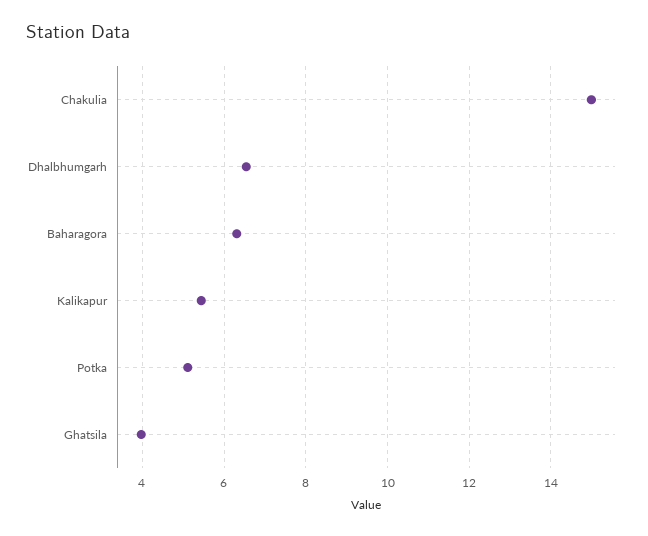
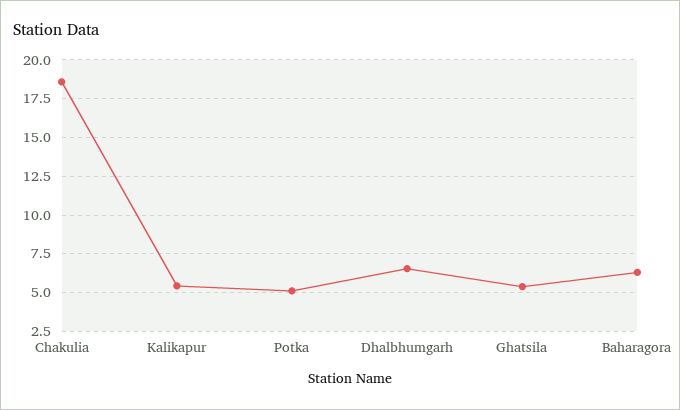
Chakulia: 15 -> 18.5
Ghatsila: 4 -> 5.5

